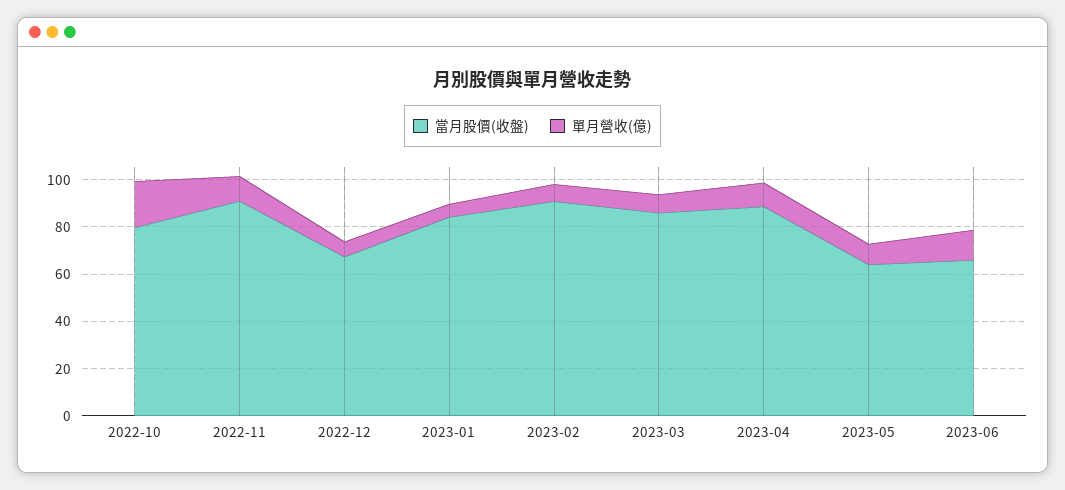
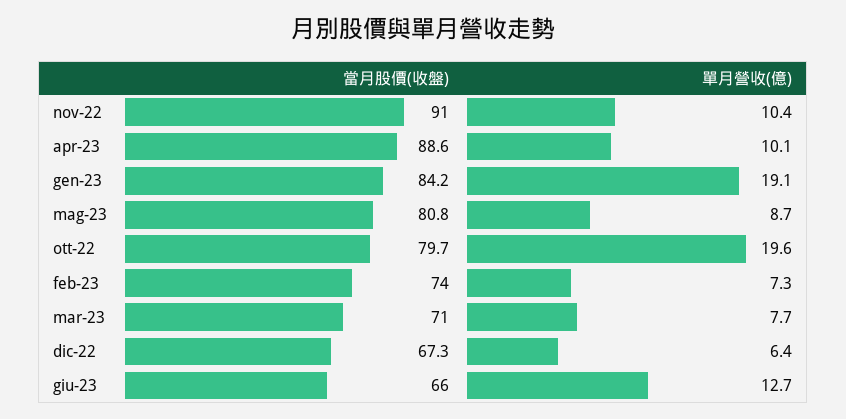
單月營收(億), 2023-01: 5 -> 19.1
當月股價(收盤), 2023-02: 90 -> 74
當月股價(收盤), 2023-03: 85 -> 71
當月股價(收盤), 2023-05: 65 -> 80.8

